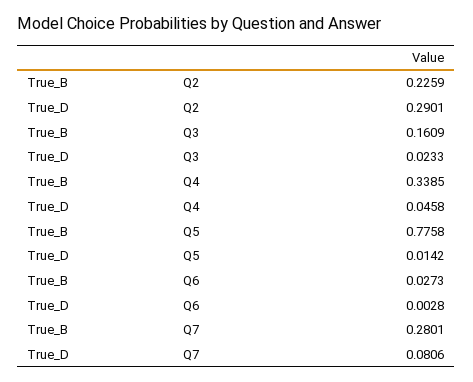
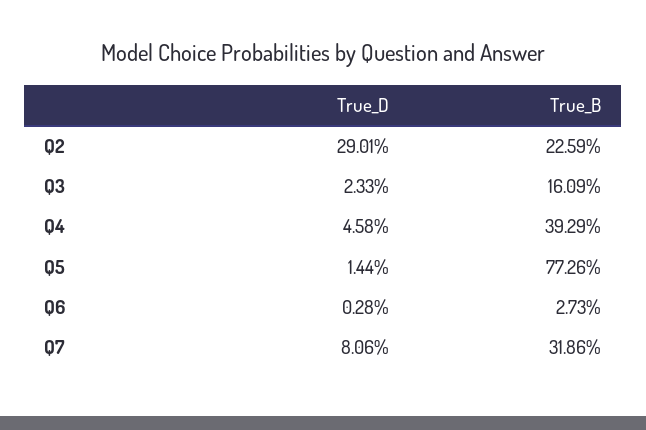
True_B, Q4: 0.3385 -> 0.3929
True_B, Q5: 0.7758 -> 0.7726
True_D, Q5: 0.0142 -> 0.0144
True_B, Q7: 0.2801 -> 0.3186

